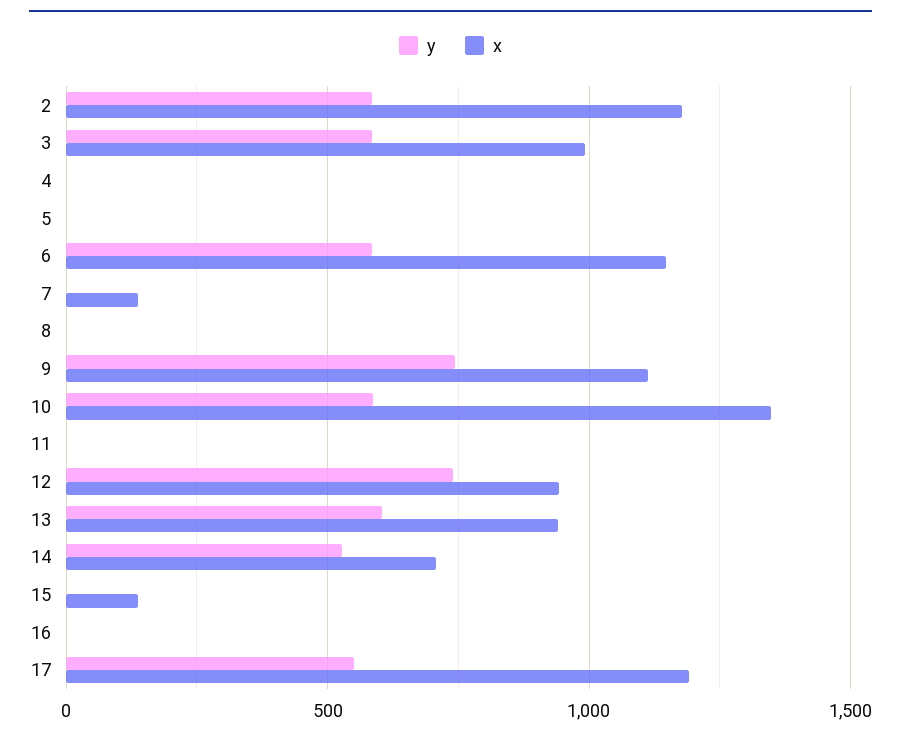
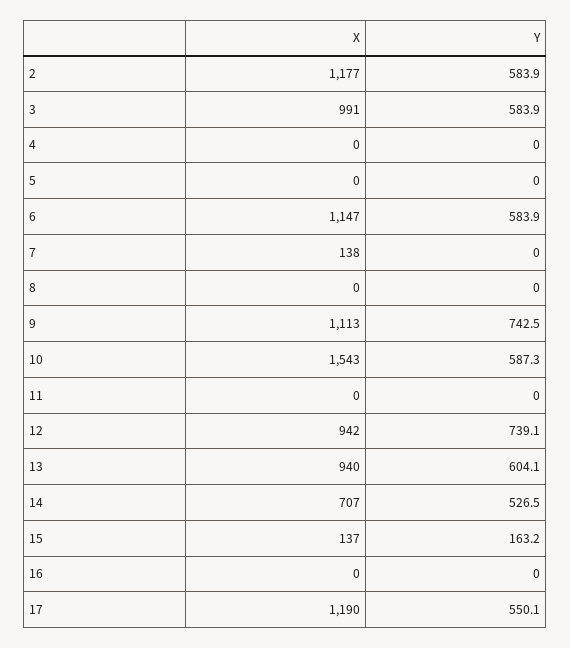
x, 10: 1350 -> 1543
y, 15: 0 -> 163.2

